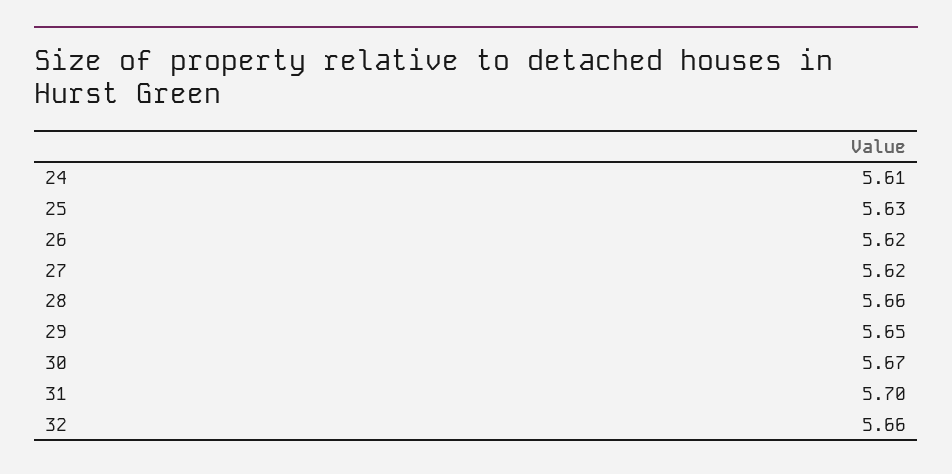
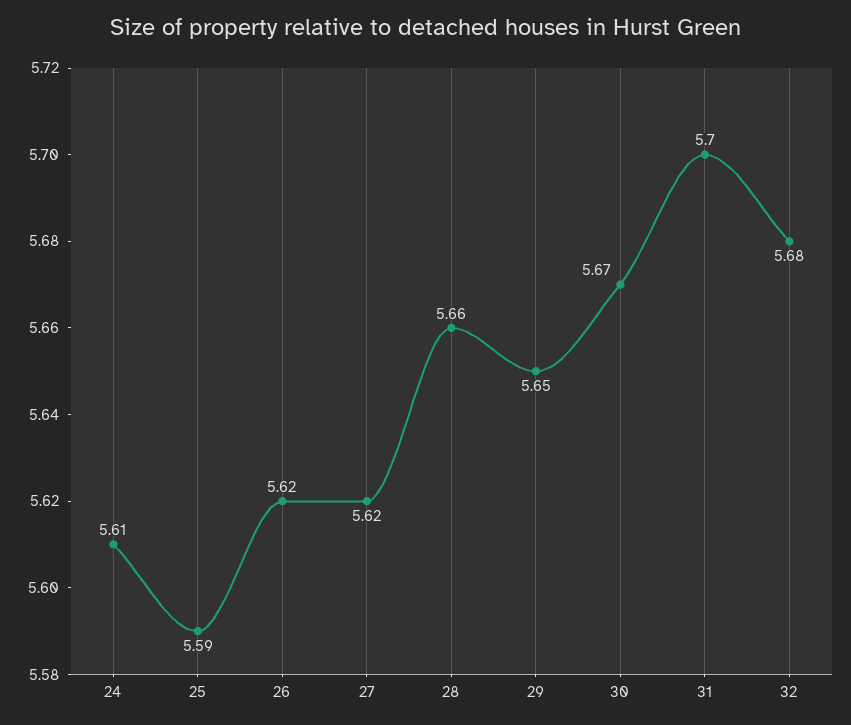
25: 5.63 -> 5.59
32: 5.66 -> 5.68

